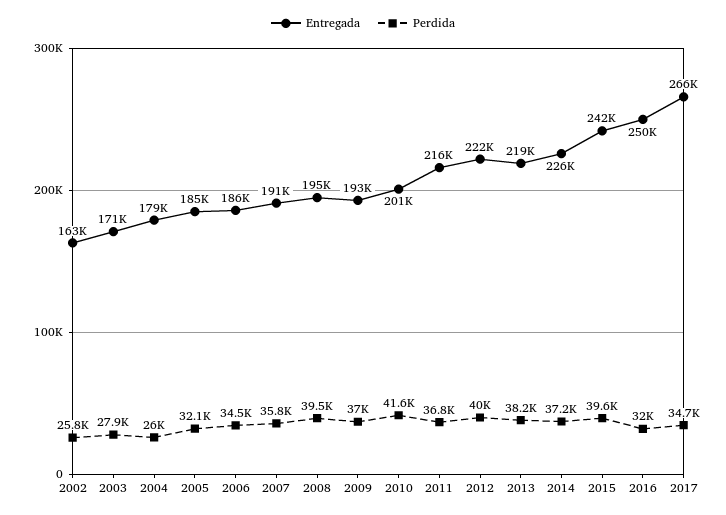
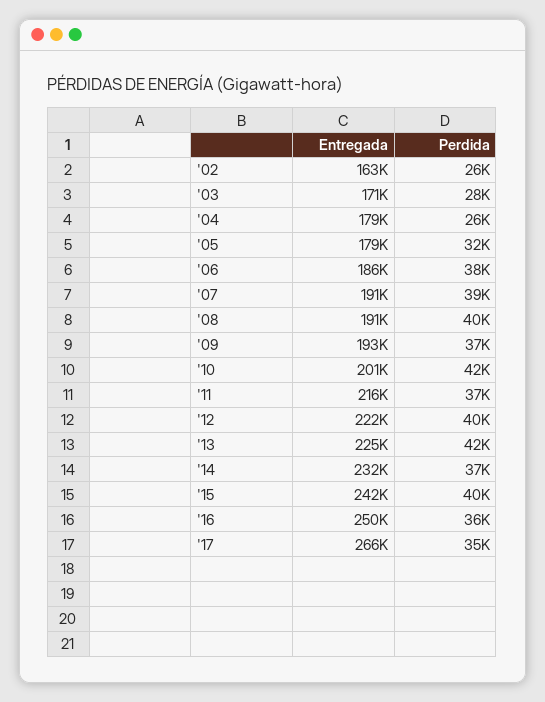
Entregada, 2005: 185000 -> 179000
Perdida, 2006: 34500 -> 38000
Perdida, 2007: 35800 -> 39000
Entregada, 2008: 195000 -> 191000
Entregada, 2013: 219000 -> 225000
Perdida, 2013: 38200 -> 42000
Entregada, 2014: 226000 -> 232000
Perdida, 2016: 32000 -> 36000

